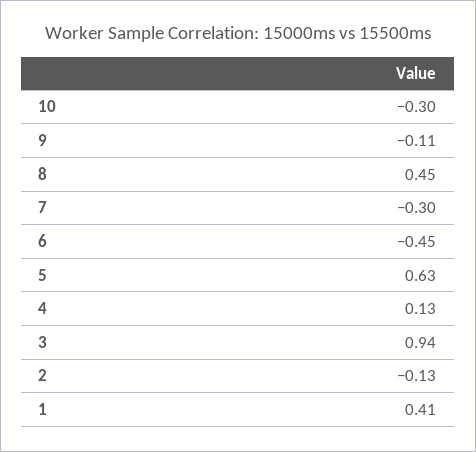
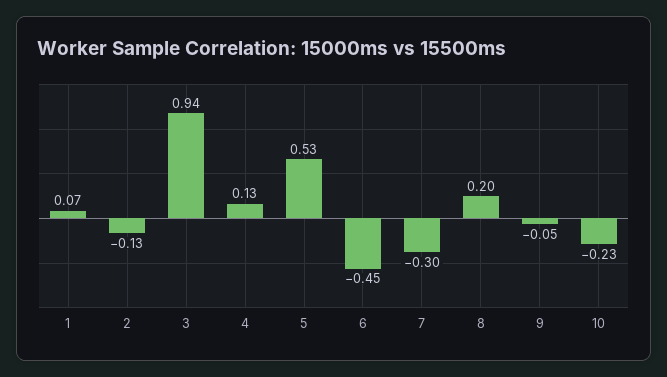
10: -0.3 -> -0.23
9: -0.11 -> -0.05
8: 0.45 -> 0.2
5: 0.63 -> 0.53
1: 0.41 -> 0.07

